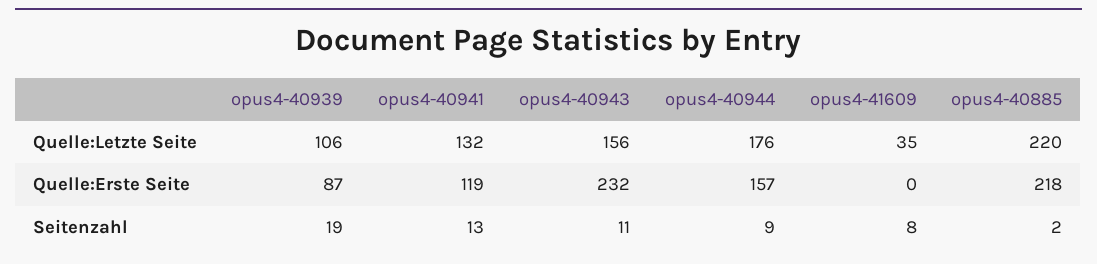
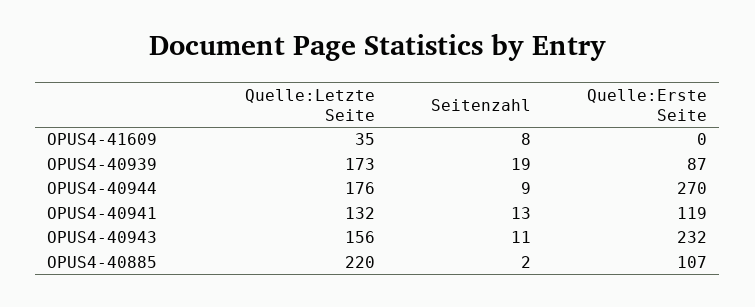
opus4-40939, Quelle:Letzte Seite: 106 -> 173
opus4-40944, Quelle:Erste Seite: 157 -> 270
opus4-40885, Quelle:Erste Seite: 218 -> 107

